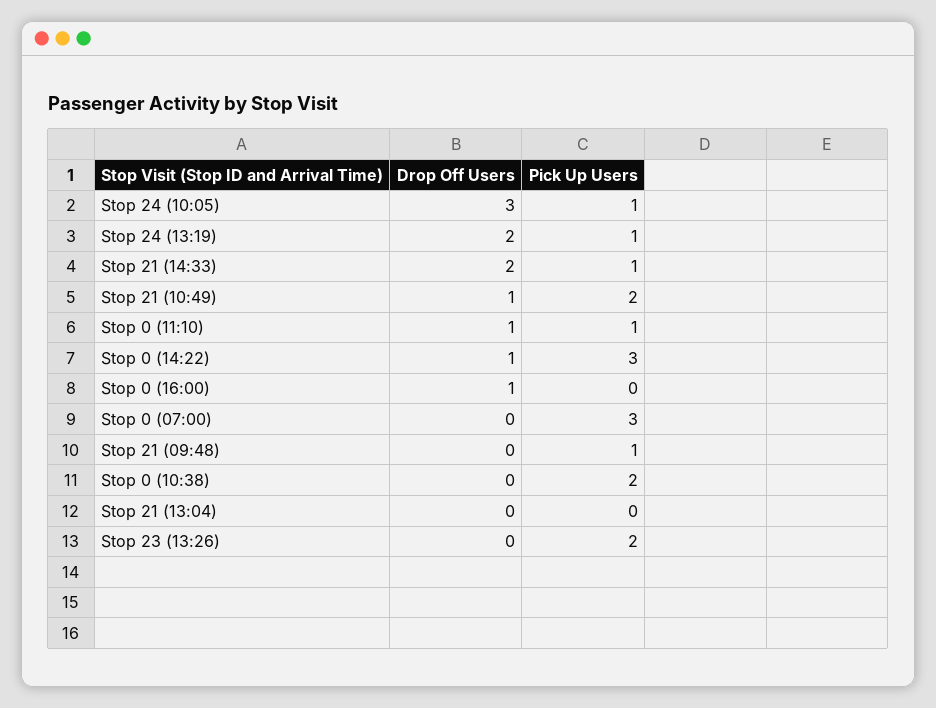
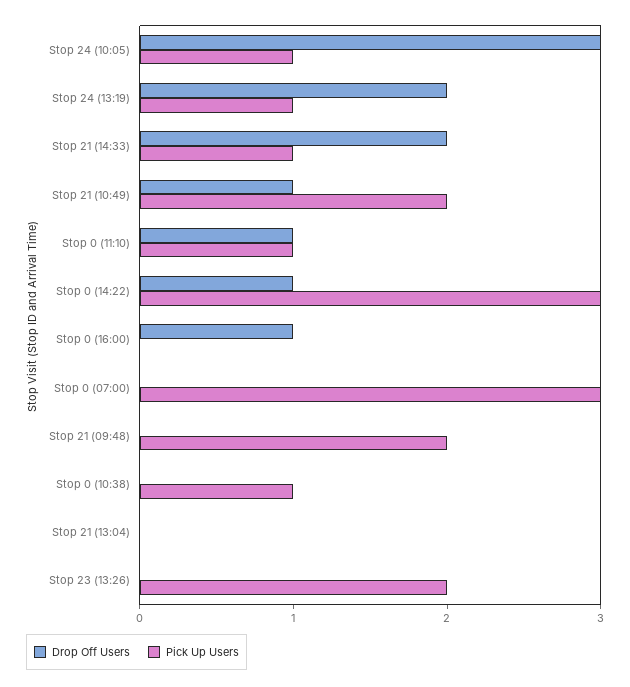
Pick Up Users, Stop 21 (09:48): 1 -> 2
Pick Up Users, Stop 0 (10:38): 2 -> 1

